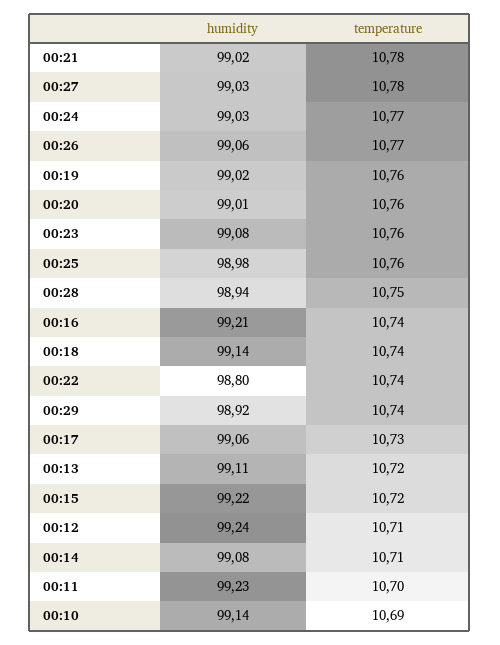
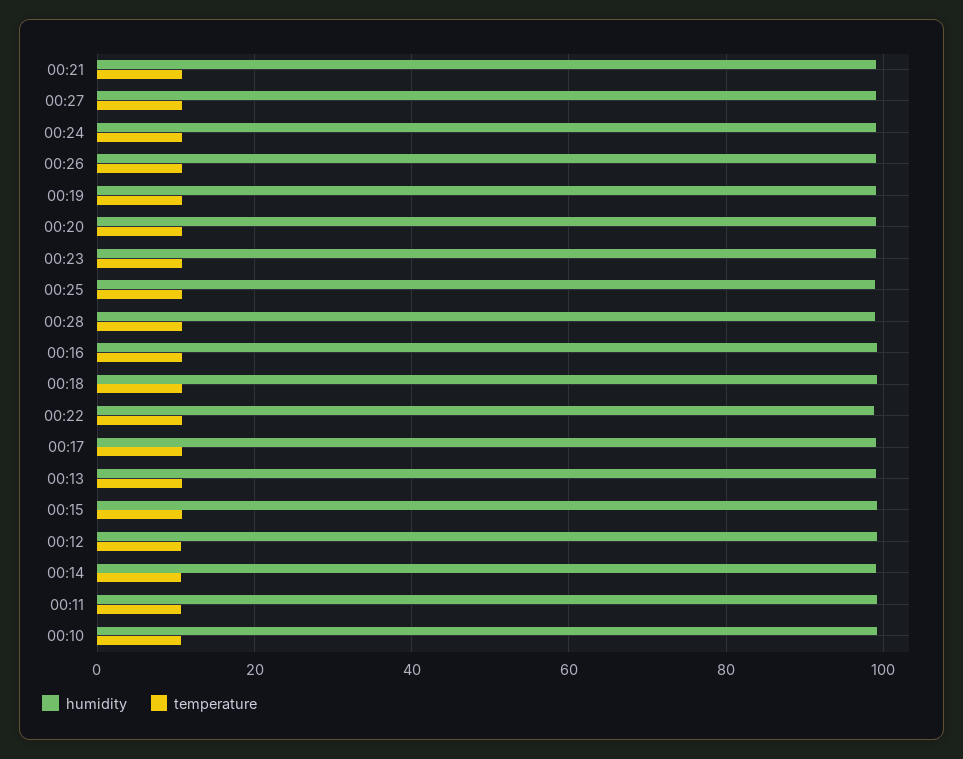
humidity, 00:29: 98.92 -> none
temperature, 00:29: 10.74 -> none

